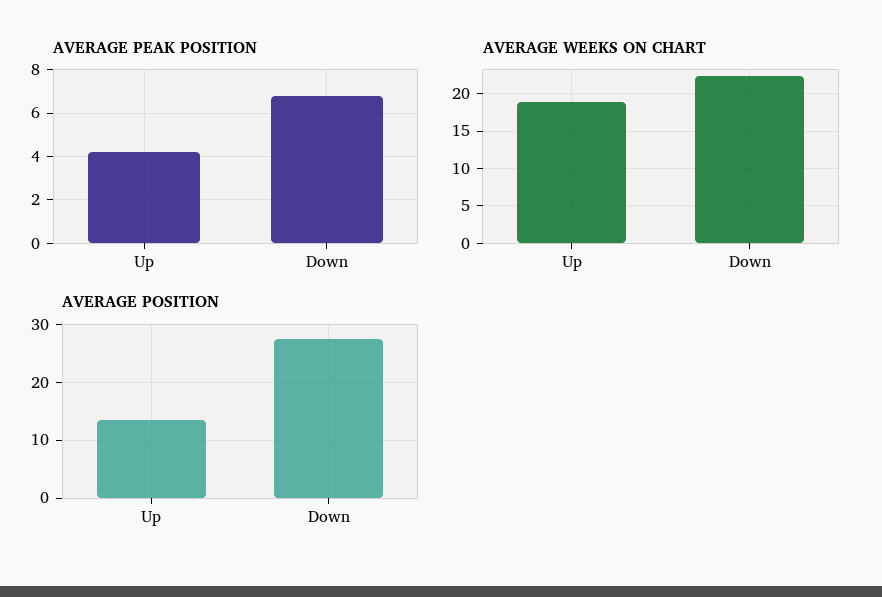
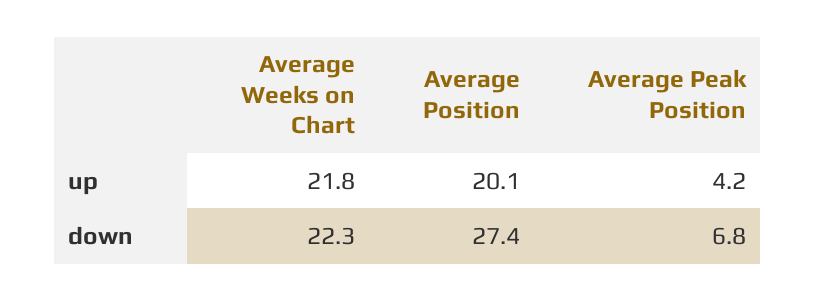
AVERAGE WEEKS ON CHART, Up: 19 -> 21.8
AVERAGE POSITION, Up: 14 -> 20.1

